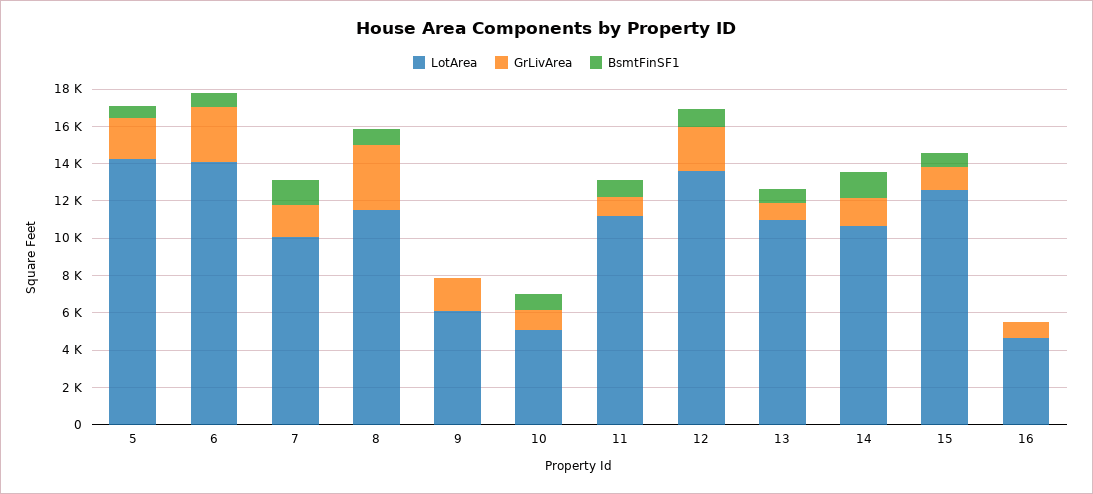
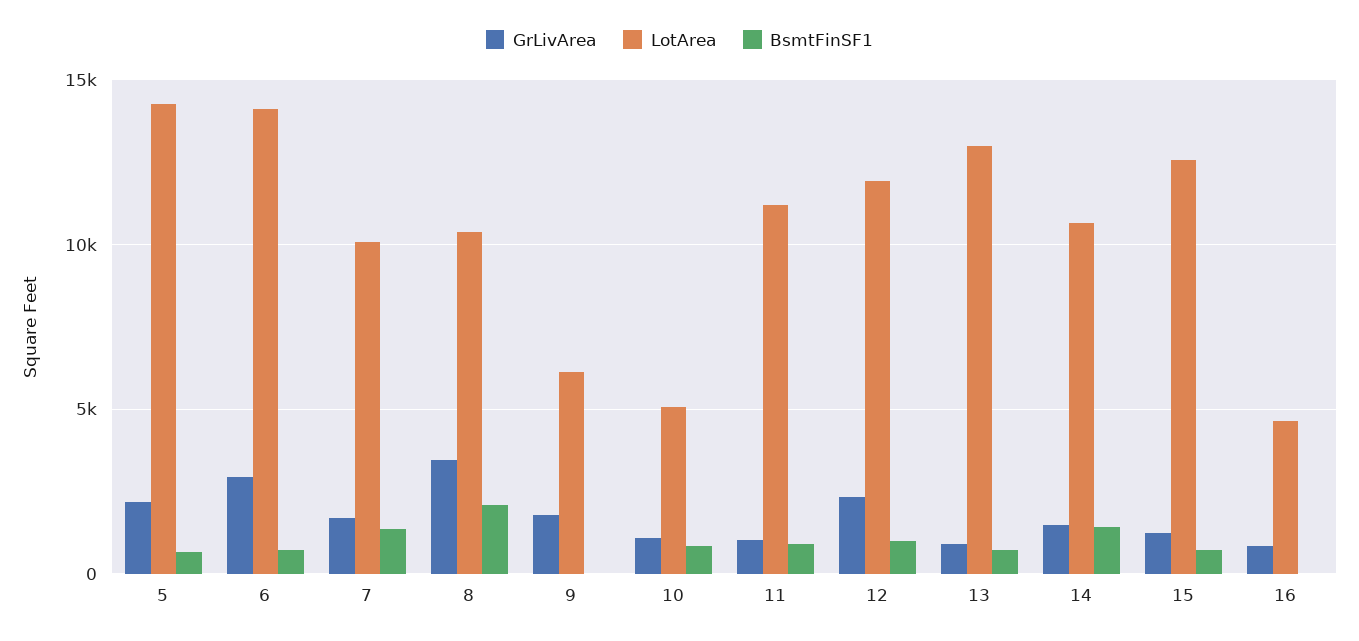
LotArea, 8: 11500 -> 10500
BsmtFinSF1, 8: 1000 -> 2000
LotArea, 12: 13500 -> 12000
LotArea, 13: 11000 -> 13000

